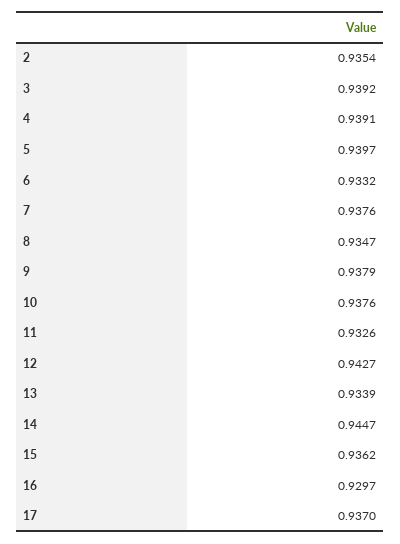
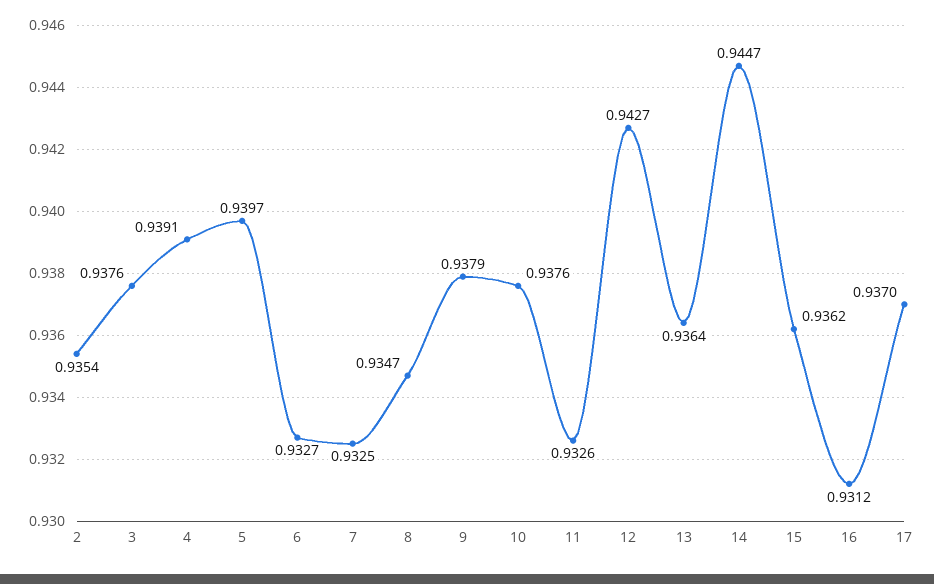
3: 0.9392 -> 0.9376
6: 0.9332 -> 0.9327
7: 0.9376 -> 0.9325
13: 0.9339 -> 0.9364
16: 0.9297 -> 0.9312

